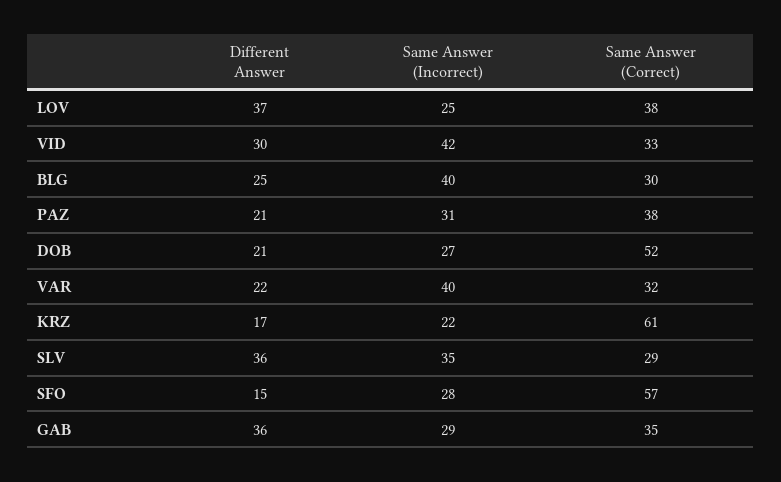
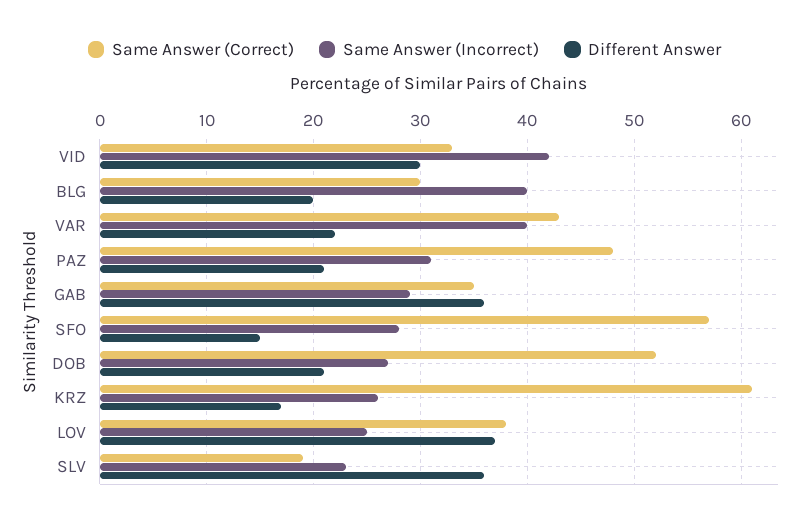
Different Answer, BLG: 25 -> 20
Same Answer (Correct), PAZ: 38 -> 48
Same Answer (Correct), VAR: 32 -> 43
Same Answer (Incorrect), KRZ: 22 -> 26
Same Answer (Incorrect), SLV: 35 -> 23
Same Answer (Correct), SLV: 29 -> 19

